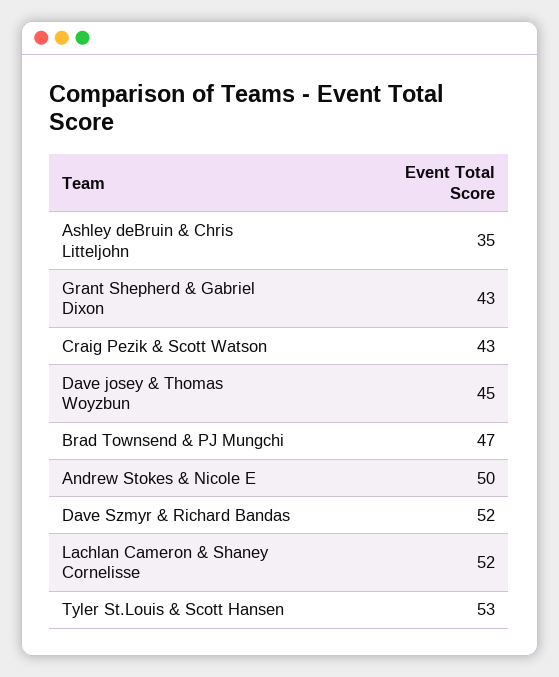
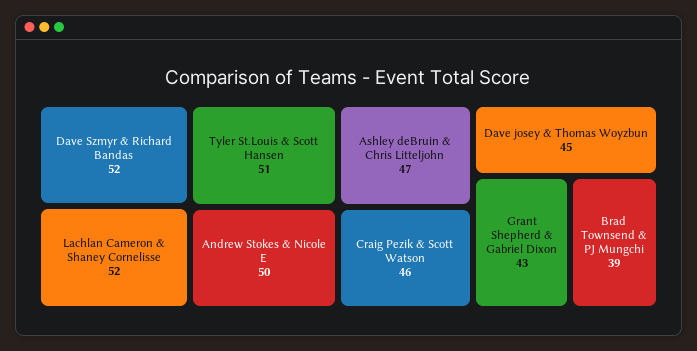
Ashley deBruin & Chris Litteljohn: 35 -> 47
Craig Pezik & Scott Watson: 43 -> 46
Brad Townsend & PJ Mungchi: 47 -> 39
Tyler St.Louis & Scott Hansen: 53 -> 51

